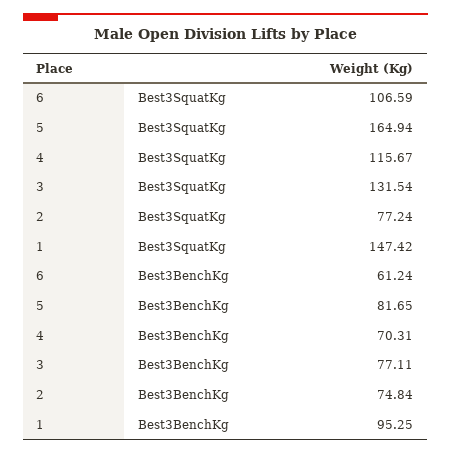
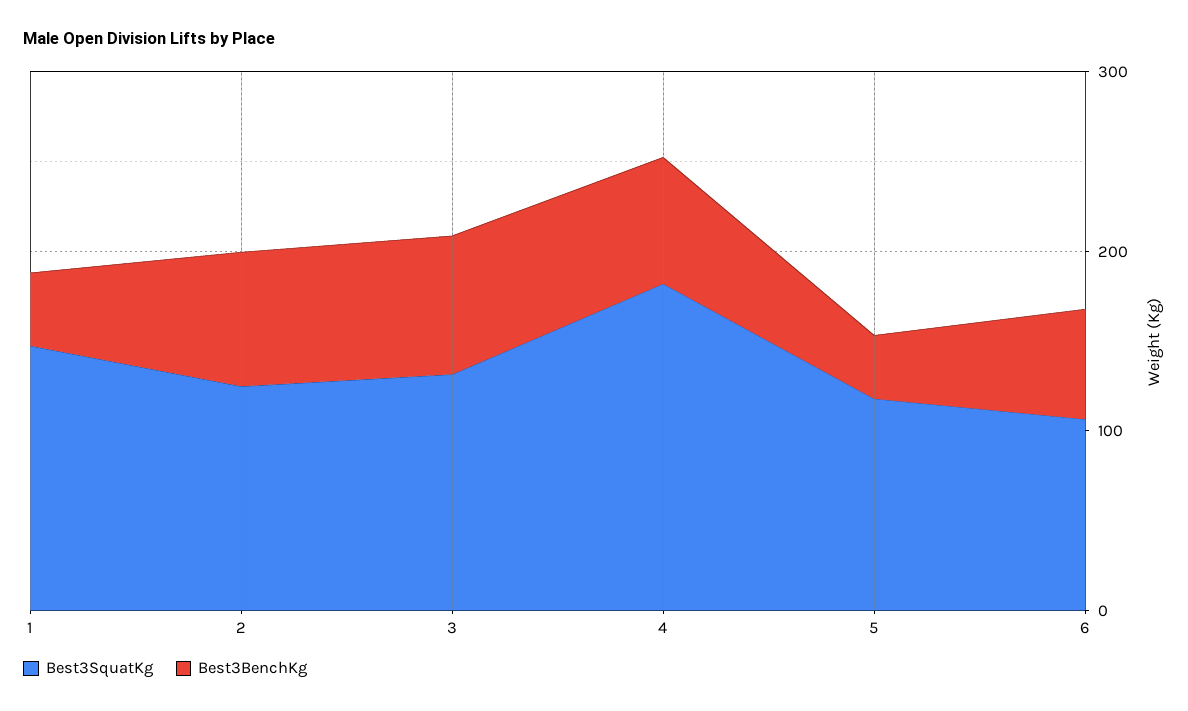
Best3SquatKg, 5: 164.94 -> 120
Best3SquatKg, 4: 115.67 -> 180
Best3SquatKg, 2: 77.24 -> 120
Best3BenchKg, 5: 81.65 -> 40
Best3BenchKg, 1: 95.25 -> 40

